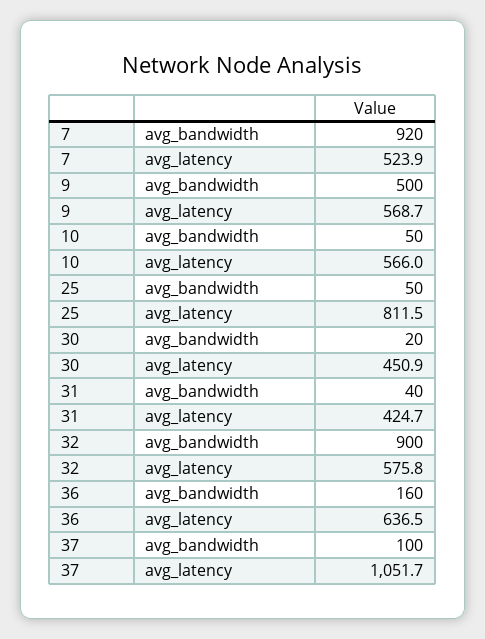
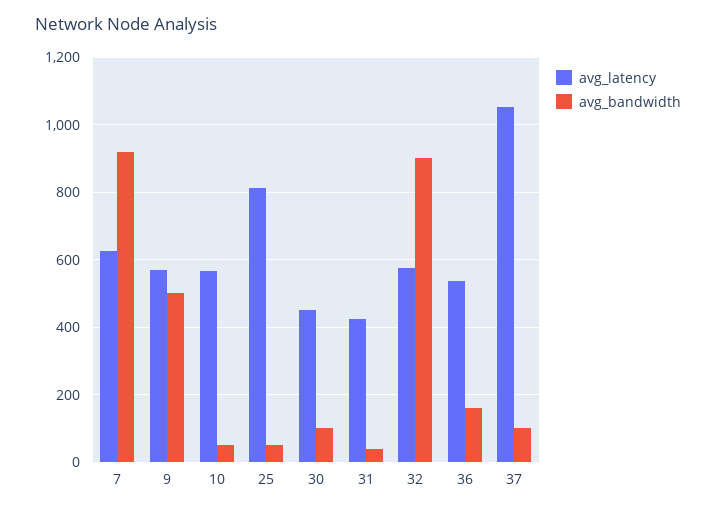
avg_latency, 7: 523.9 -> 620
avg_bandwidth, 30: 20 -> 100
avg_latency, 36: 636.5 -> 540

